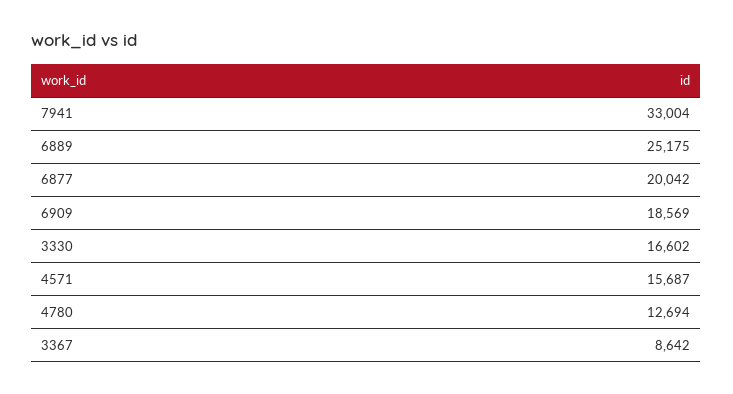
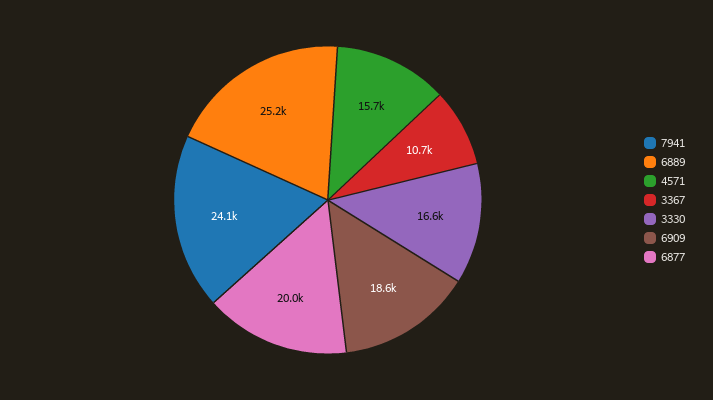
7941: 33004 -> 24100
4780: 12694 -> none
3367: 8642 -> 10700

